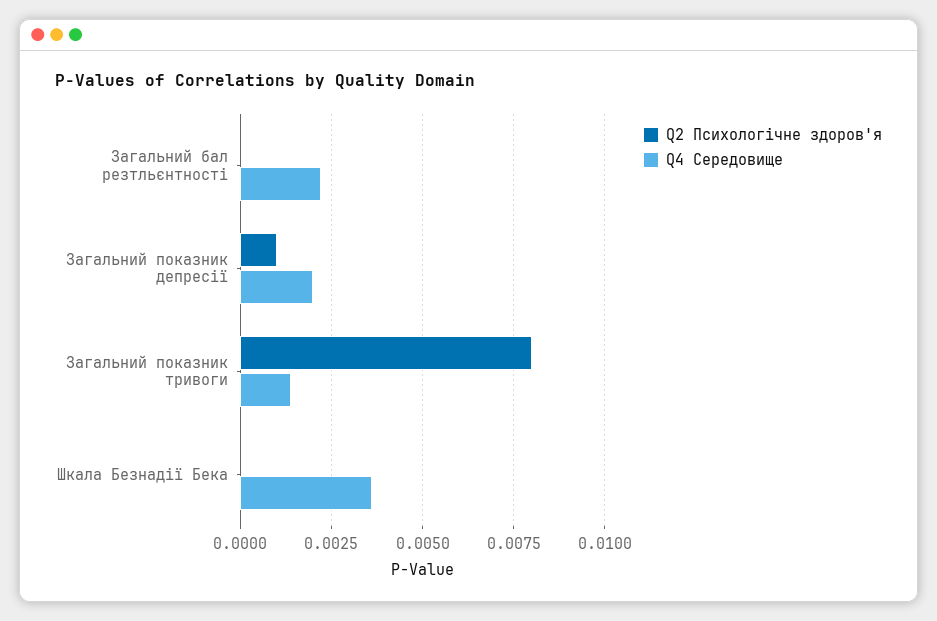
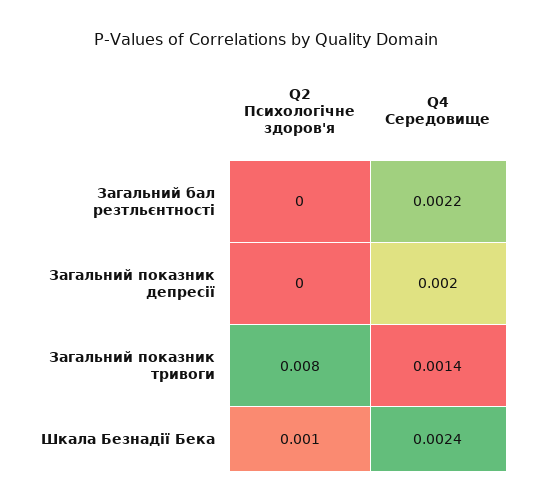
Q2 Психологічне здоров'я, Загальний показник депресії: 0.001 -> 0
Q2 Психологічне здоров'я, Шкала Безнадії Бека: 0 -> 0.001
Q4 Середовище, Шкала Безнадії Бека: 0.0035 -> 0.0024

